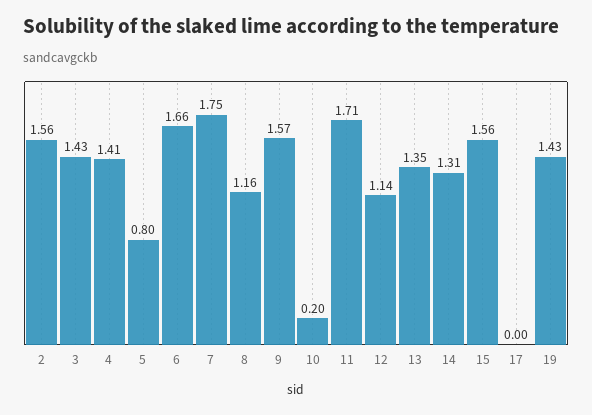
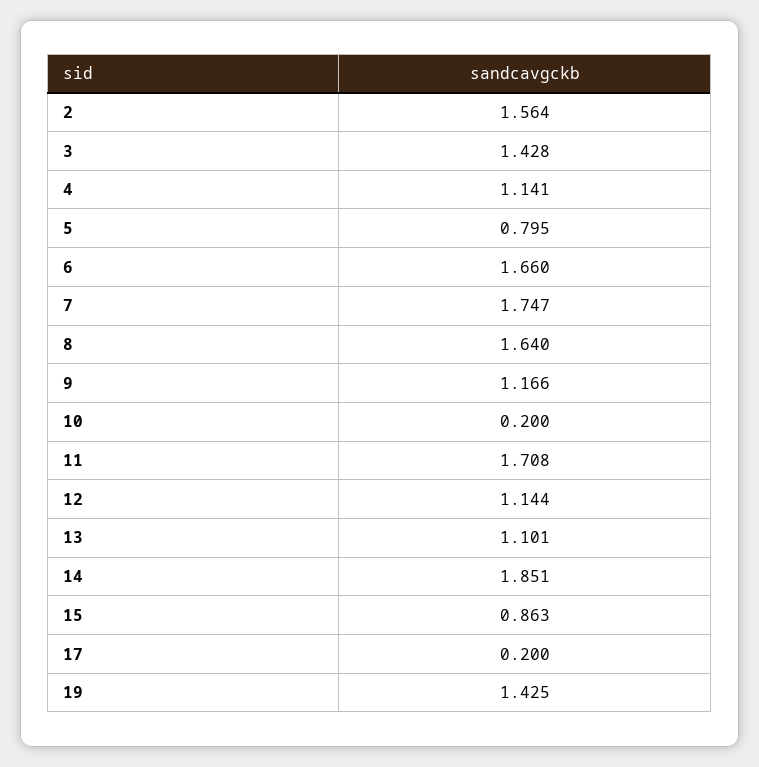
4: 1.41 -> 1.141
8: 1.16 -> 1.64
9: 1.57 -> 1.166
13: 1.35 -> 1.101
14: 1.31 -> 1.851
15: 1.56 -> 0.863
17: 0 -> 0.2

